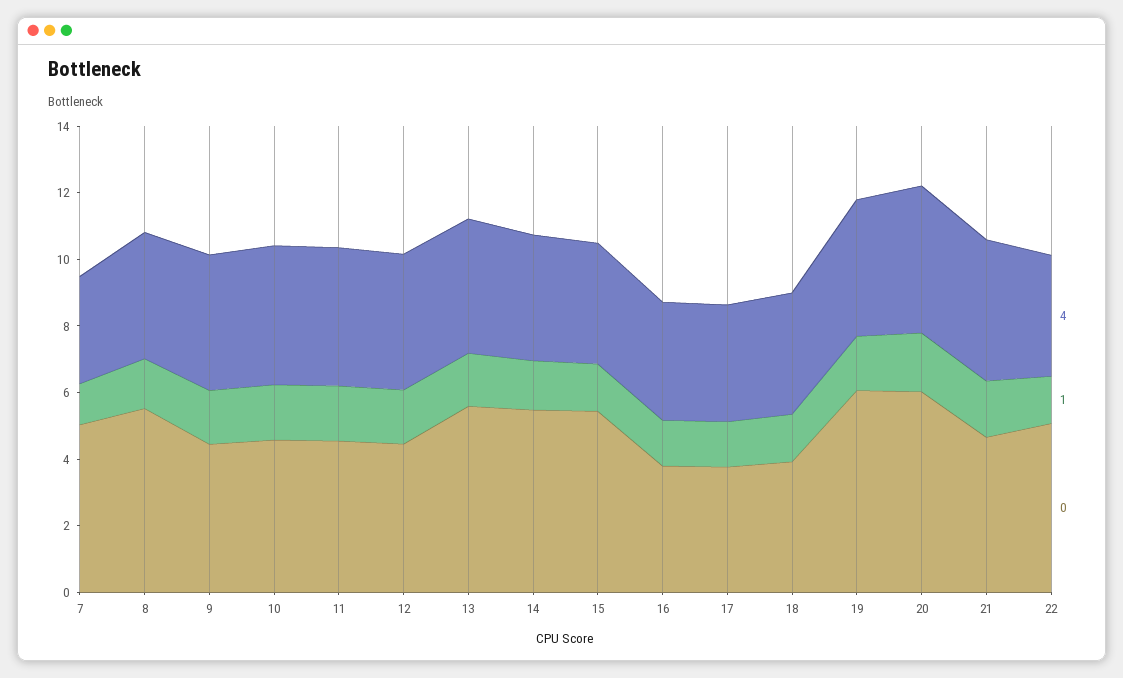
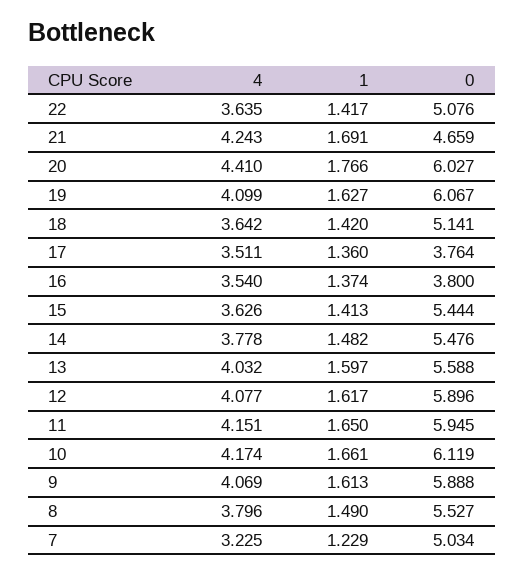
0, 9: 4.5 -> 5.888
0, 10: 4.5 -> 6.119
0, 11: 4.5 -> 5.945
0, 12: 4.5 -> 5.896
0, 18: 4 -> 5.141

